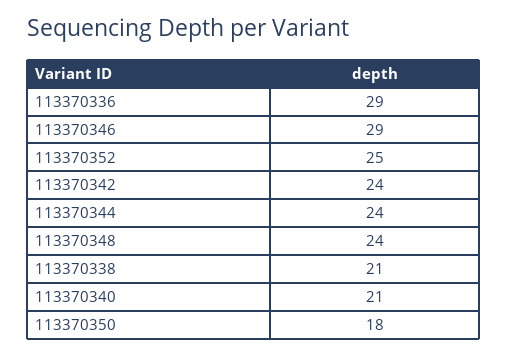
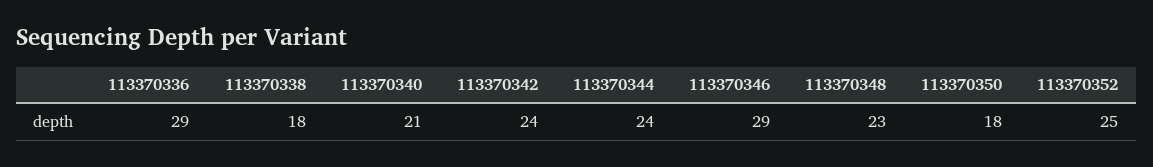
113370348: 24 -> 23
113370338: 21 -> 18

